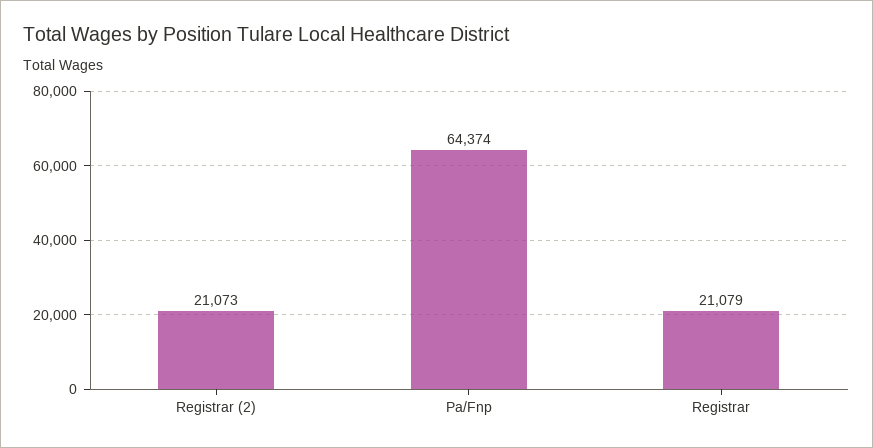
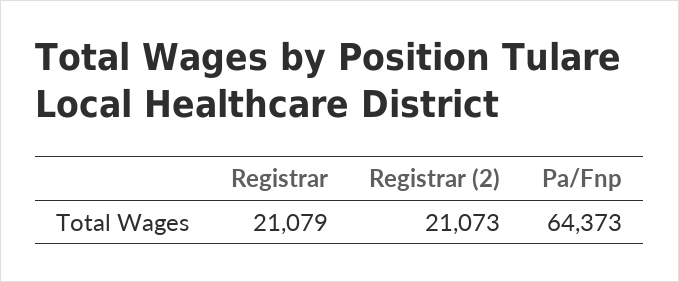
Pa/Fnp: 64374 -> 64373

